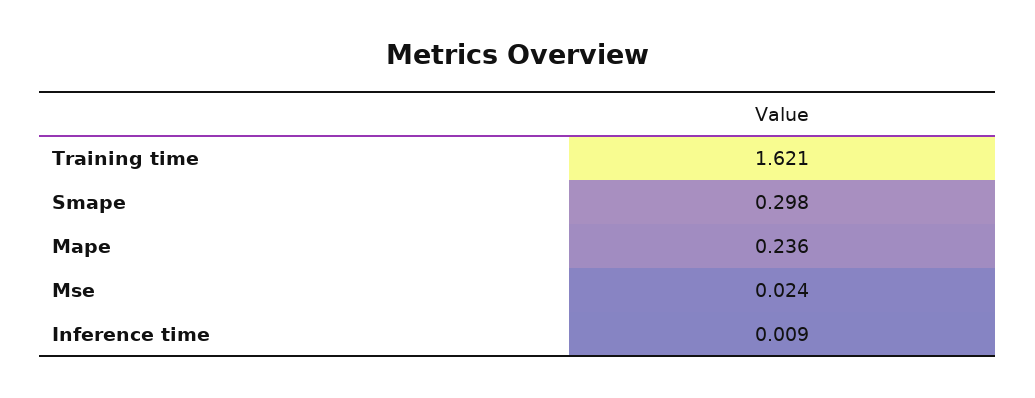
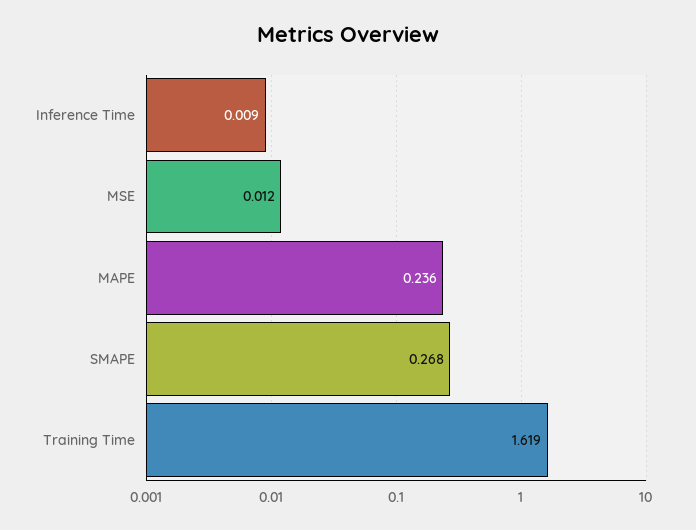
Training time: 1.621 -> 1.619
Smape: 0.298 -> 0.268
Mse: 0.024 -> 0.012

